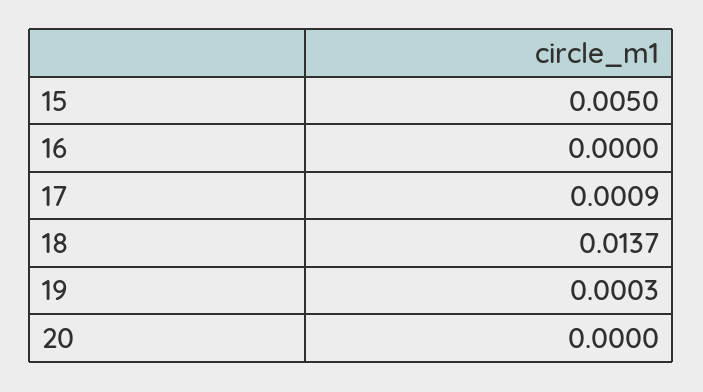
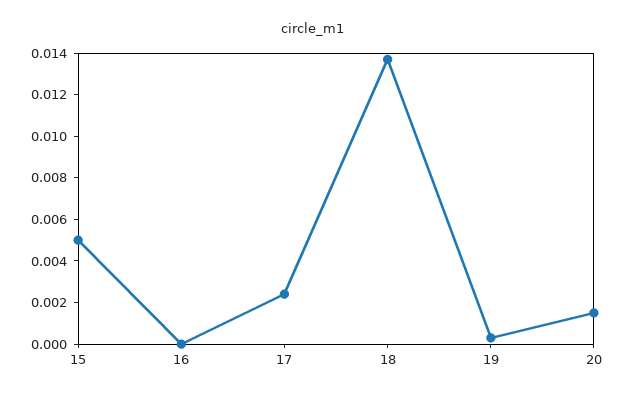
17: 0.0009 -> 0.0025
20: 0 -> 0.0015

